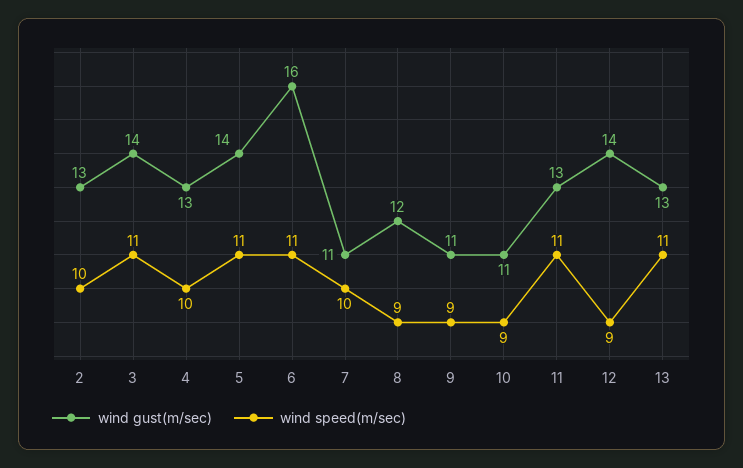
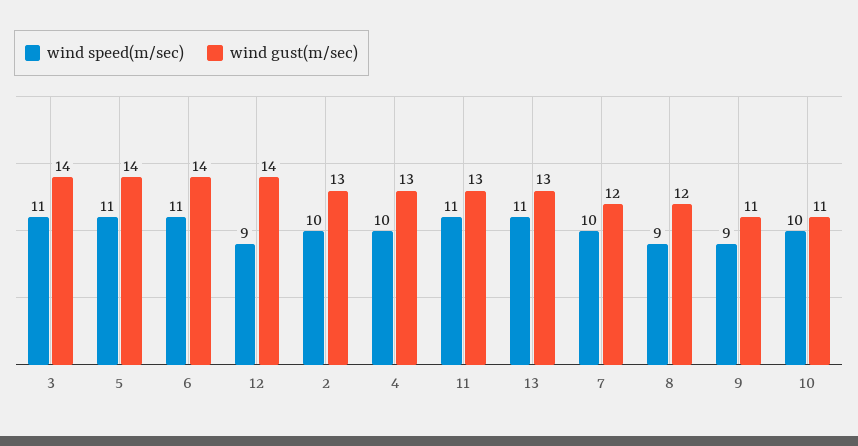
wind gust(m/sec), 6: 16 -> 14
wind gust(m/sec), 7: 11 -> 12
wind speed(m/sec), 10: 9 -> 10

